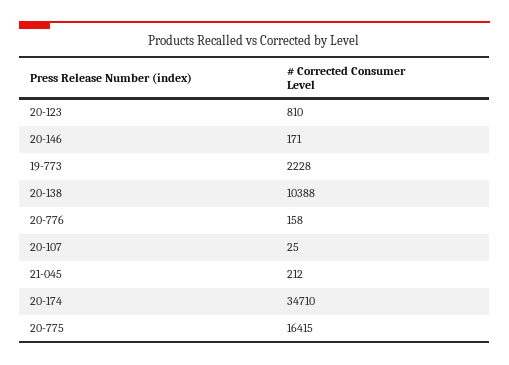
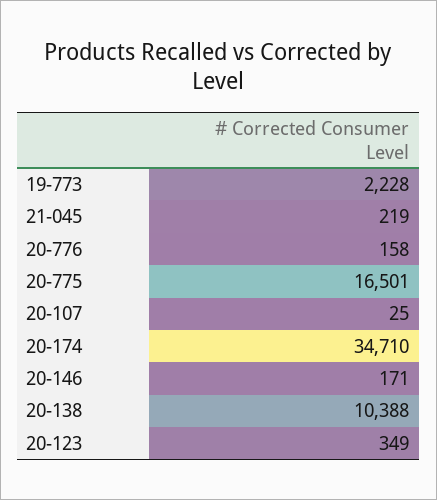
20-123: 810 -> 349
21-045: 212 -> 219
20-775: 16415 -> 16501

